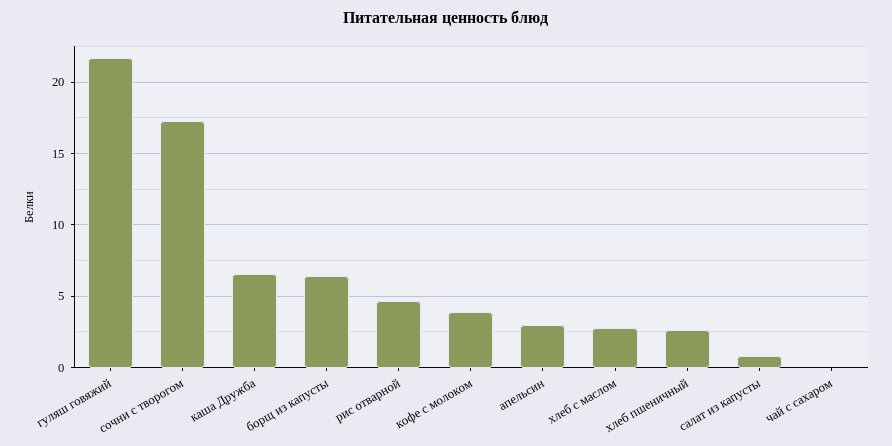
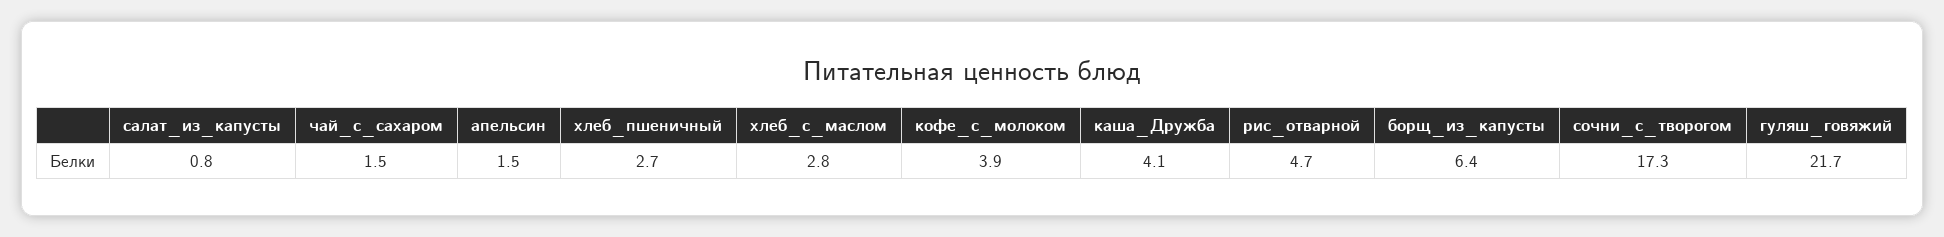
каша Дружба: 6.5 -> 4.1
апельсин: 3 -> 1.5
чай с сахаром: 0 -> 1.5

